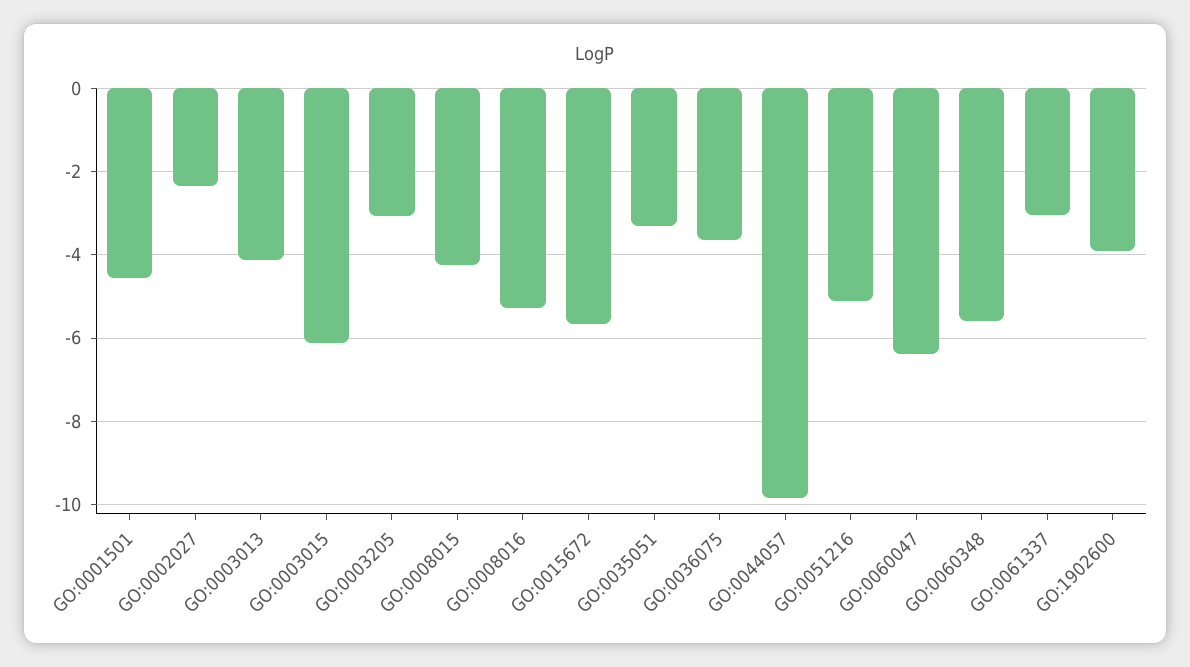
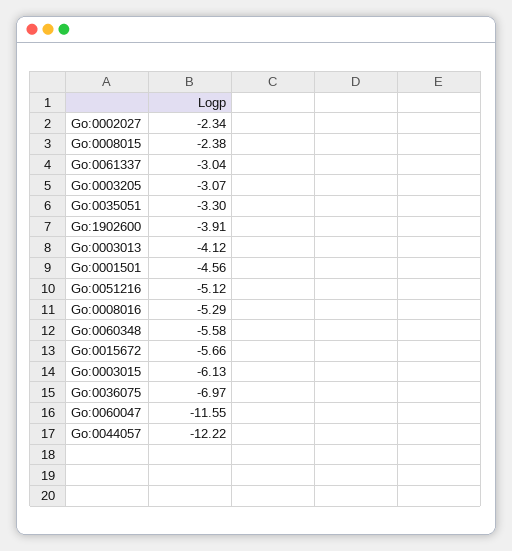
GO:0008015: -4.2 -> -2.38
GO:0036075: -3.6 -> -6.97
GO:0044057: -9.8 -> -12.22
GO:0060047: -6.4 -> -11.55

